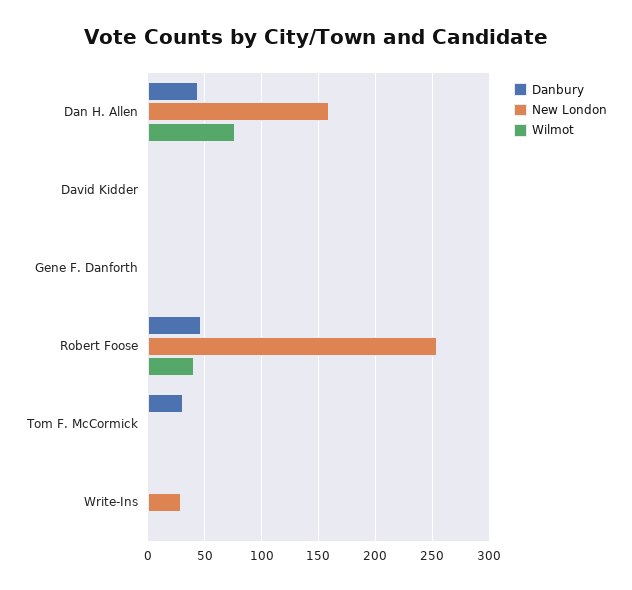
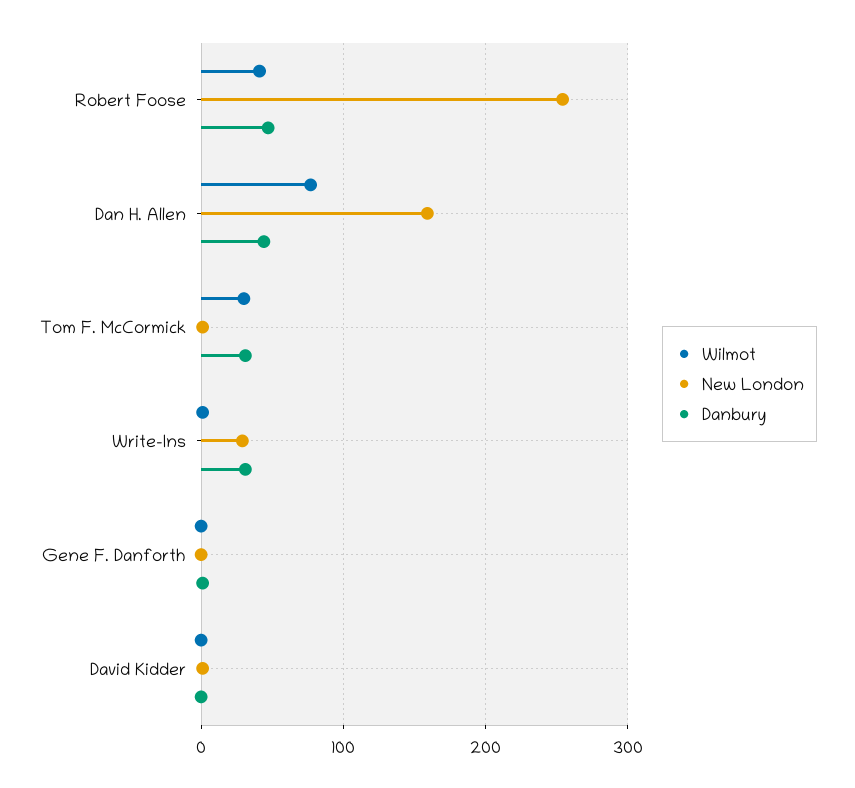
Wilmot, Tom F. McCormick: 0 -> 30
Danbury, Write-Ins: 0 -> 30

